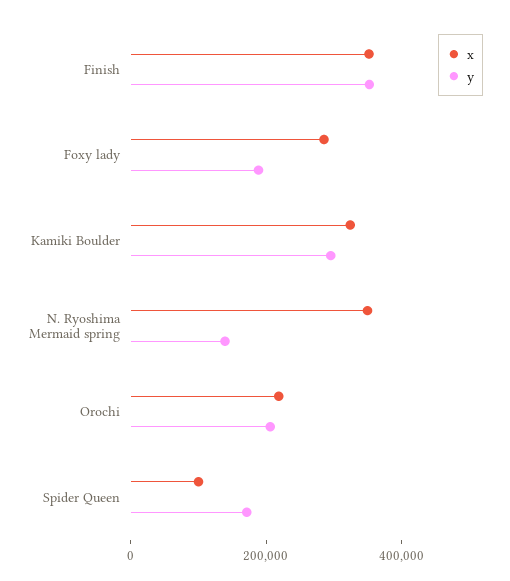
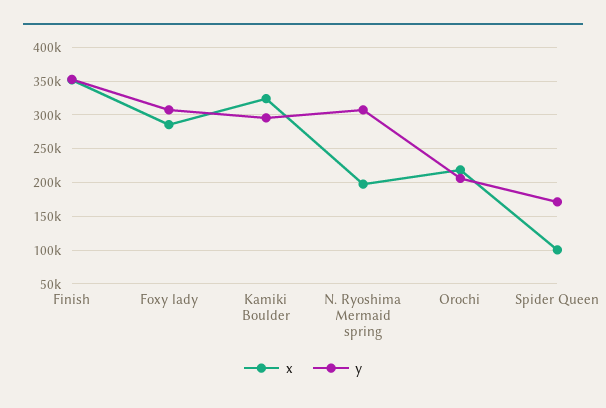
y, Foxy lady: 200000 -> 310000
x, N. Ryoshima Mermaid spring: 350000 -> 200000
y, N. Ryoshima Mermaid spring: 150000 -> 310000

